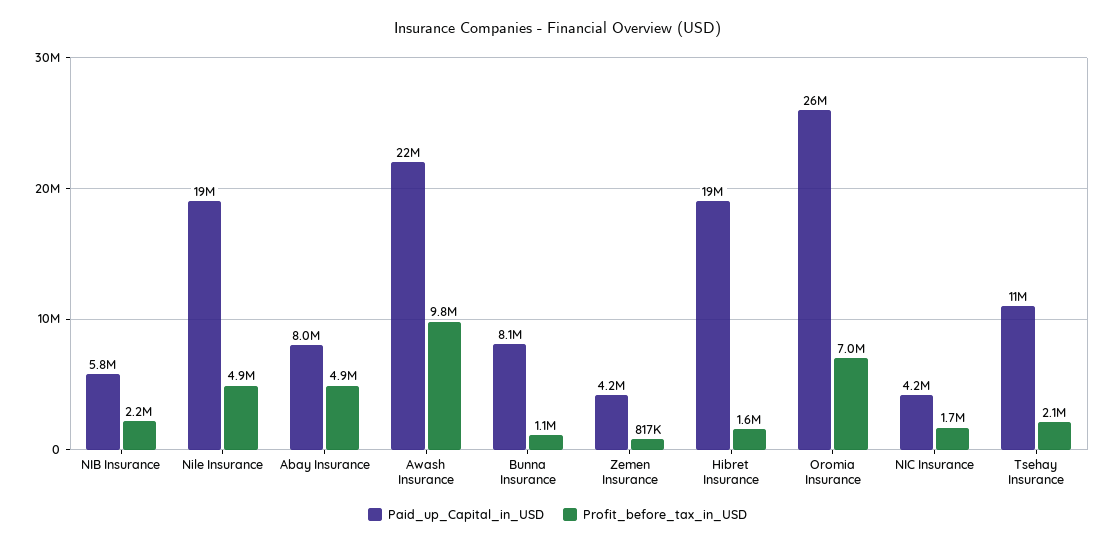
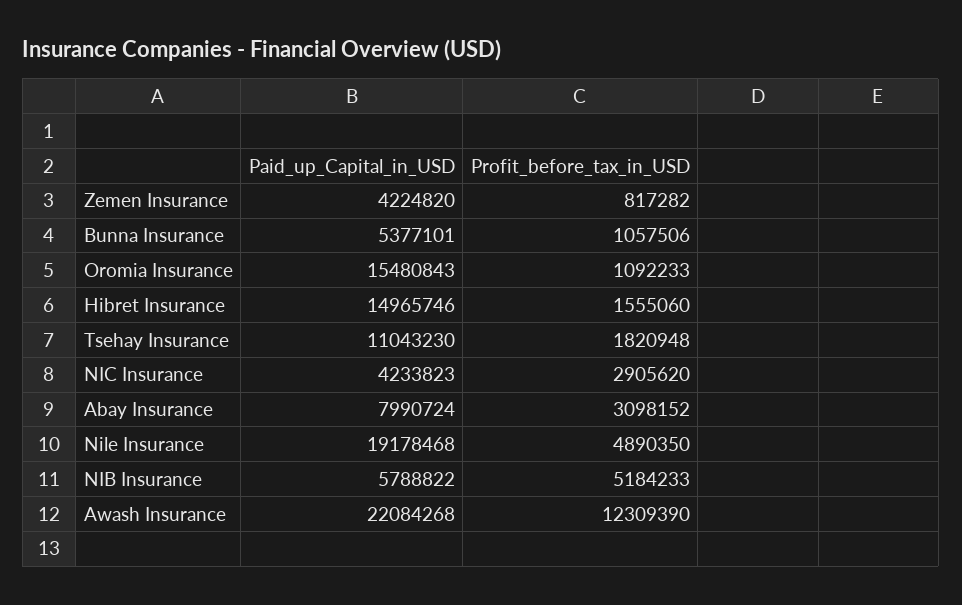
Profit_before_tax_in_USD, NIB Insurance: 2200000 -> 5184233
Profit_before_tax_in_USD, Abay Insurance: 4900000 -> 3098152
Profit_before_tax_in_USD, Awash Insurance: 9800000 -> 12309390
Paid_up_Capital_in_USD, Bunna Insurance: 8100000 -> 5377101
Paid_up_Capital_in_USD, Hibret Insurance: 19000000 -> 14965746
Paid_up_Capital_in_USD, Oromia Insurance: 26000000 -> 15480843
Profit_before_tax_in_USD, Oromia Insurance: 7000000 -> 1092233
Profit_before_tax_in_USD, NIC Insurance: 1700000 -> 2905620
Profit_before_tax_in_USD, Tsehay Insurance: 2100000 -> 1820948

